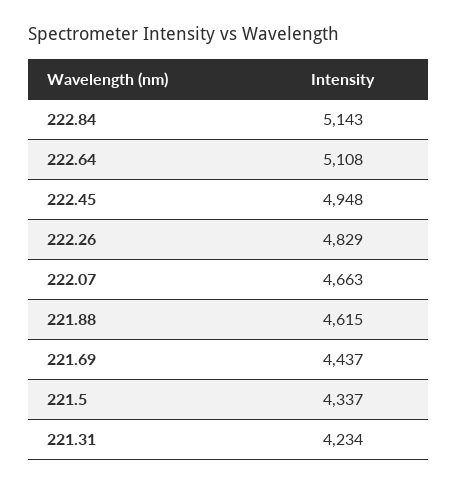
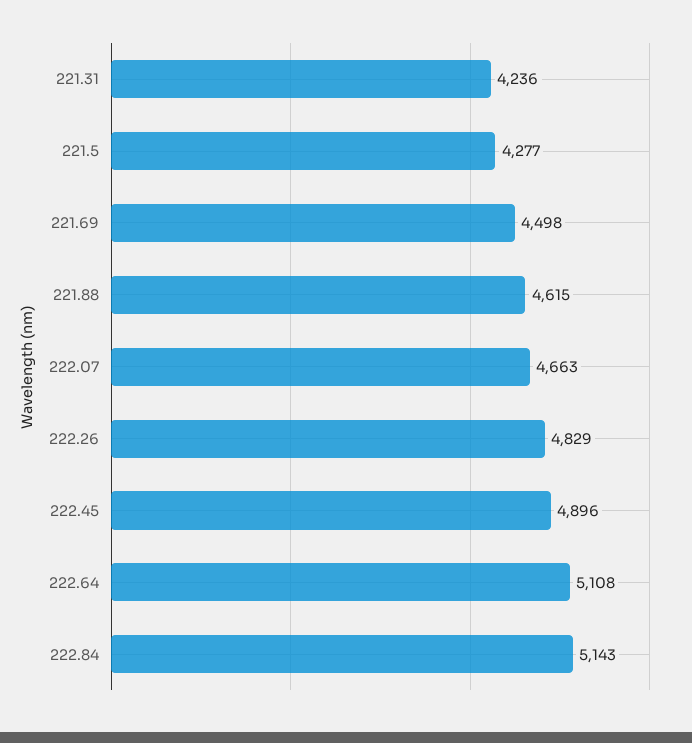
222.45: 4948 -> 4896
221.69: 4437 -> 4498
221.5: 4337 -> 4277
221.31: 4234 -> 4236

